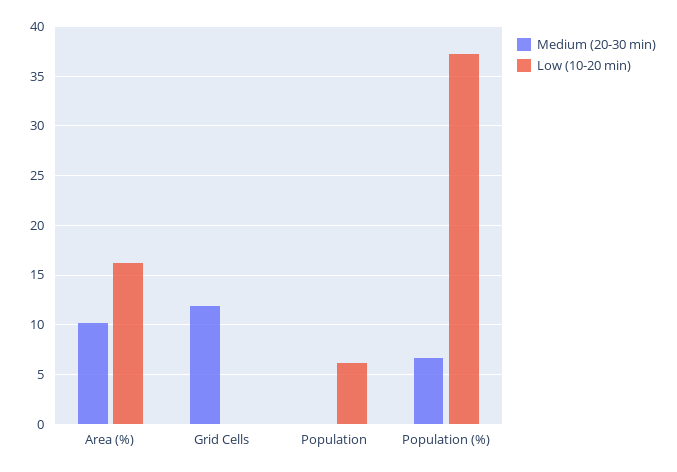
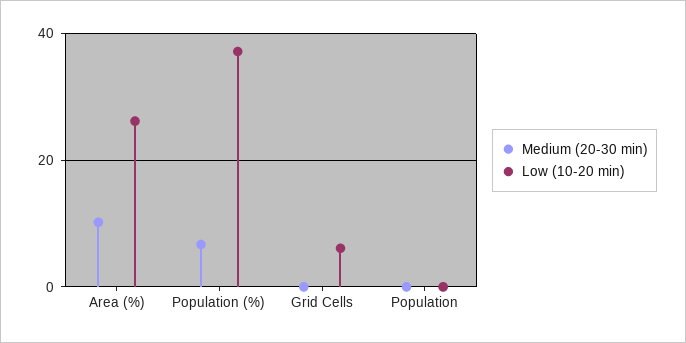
Low (10-20 min), Area (%): 16 -> 26
Medium (20-30 min), Grid Cells: 12 -> 0
Low (10-20 min), Grid Cells: 0 -> 6
Low (10-20 min), Population: 6 -> 0

